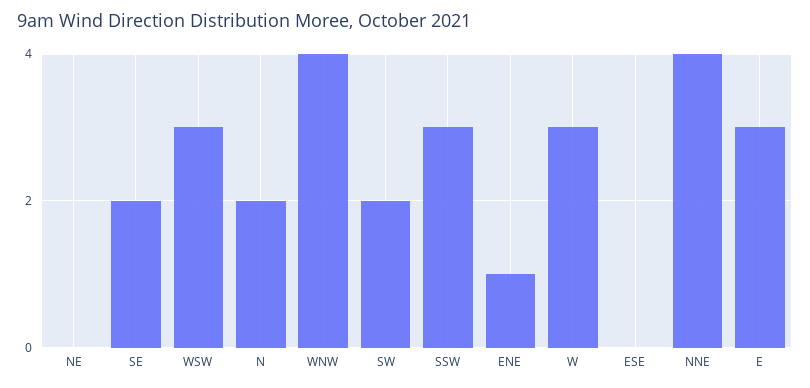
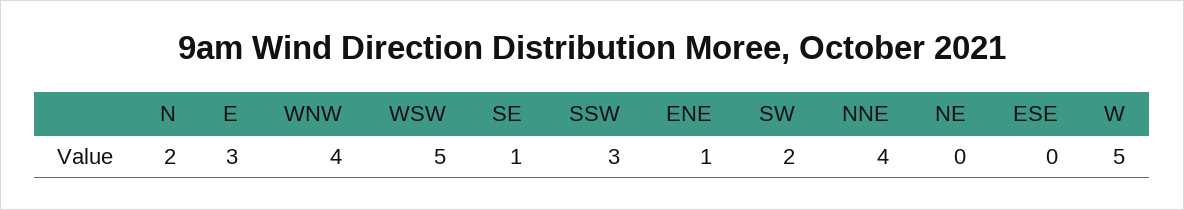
SE: 2 -> 1
WSW: 3 -> 5
W: 3 -> 5

